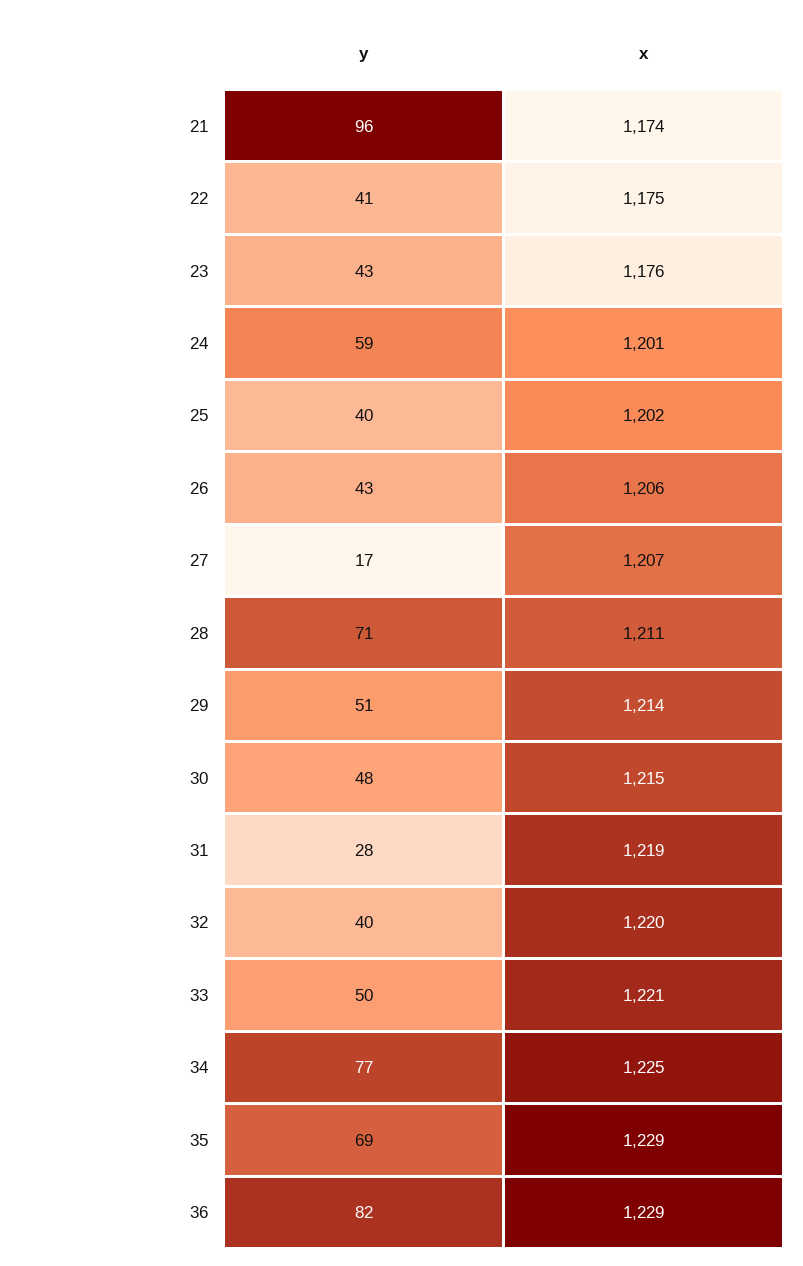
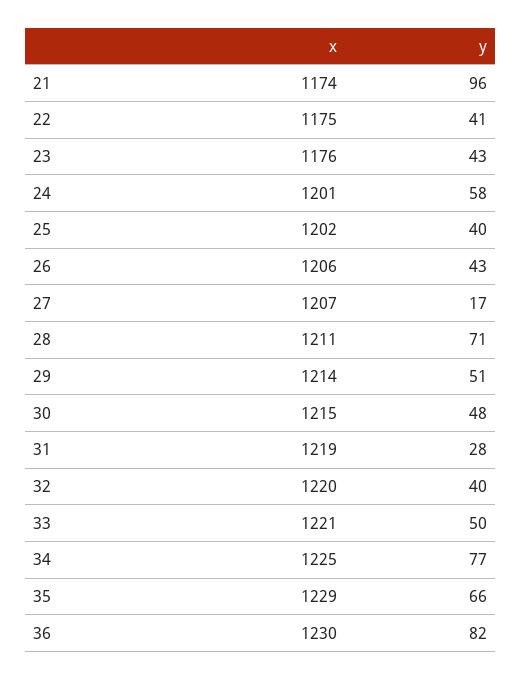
y, 24: 59 -> 58
y, 35: 69 -> 66
x, 36: 1229 -> 1230

